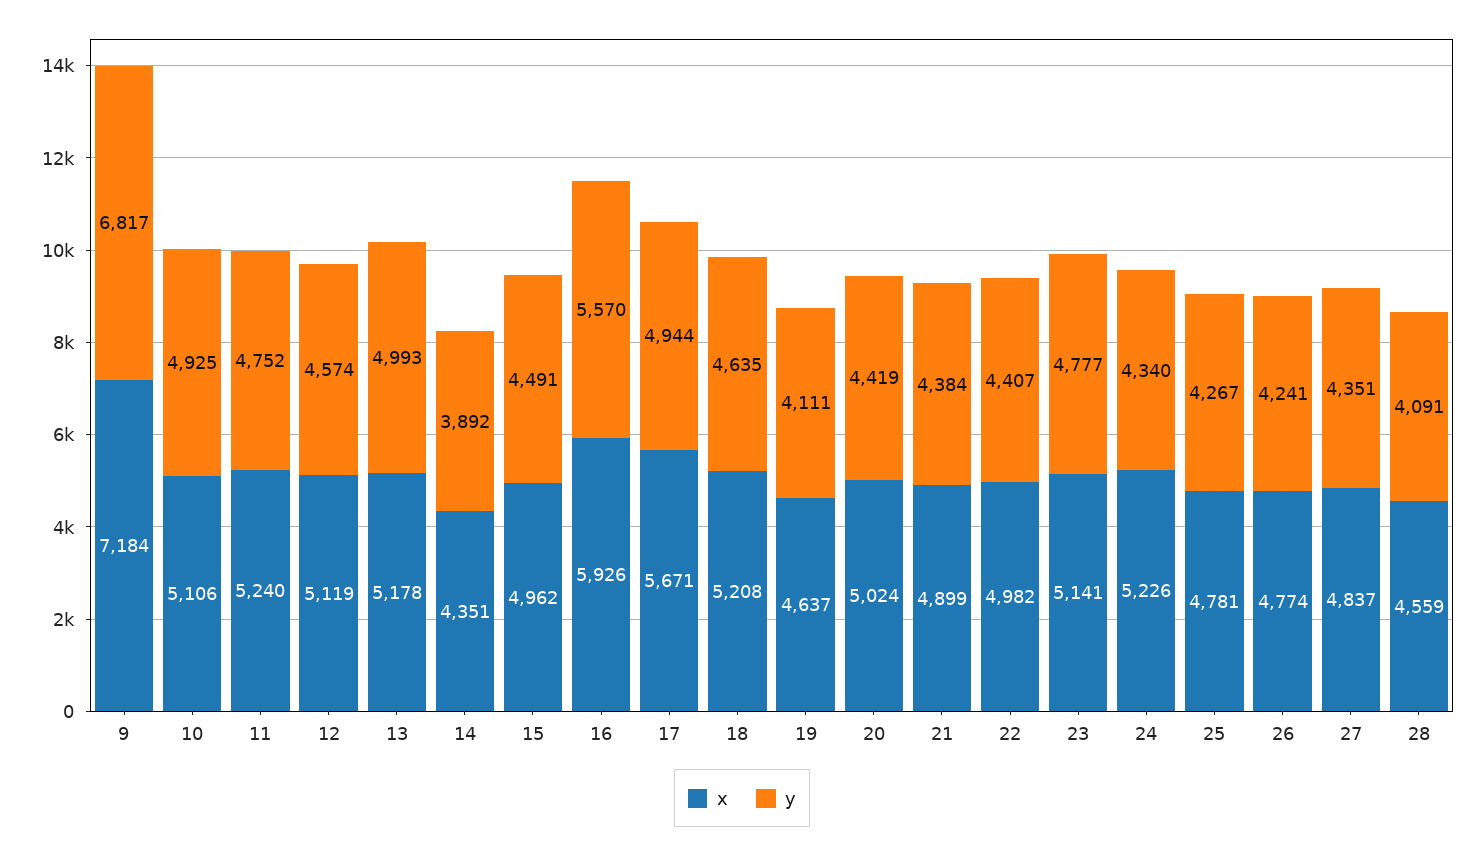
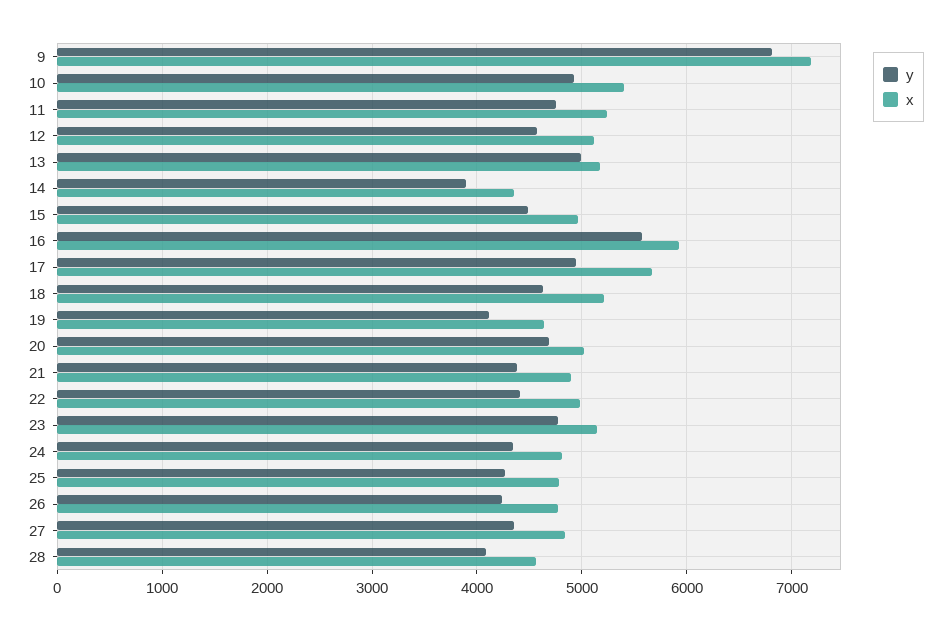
x, 10: 5106 -> 5400
y, 20: 4419 -> 4700
x, 24: 5226 -> 4800

